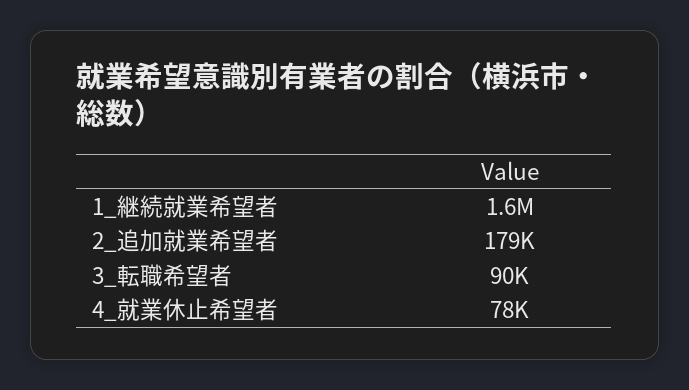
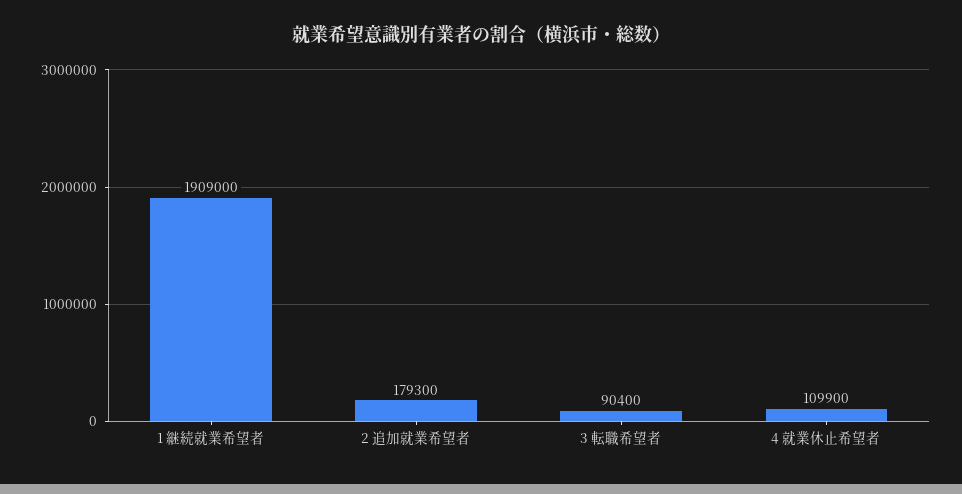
1_継続就業希望者: 1600000 -> 1909000
4_就業休止希望者: 78000 -> 109900

